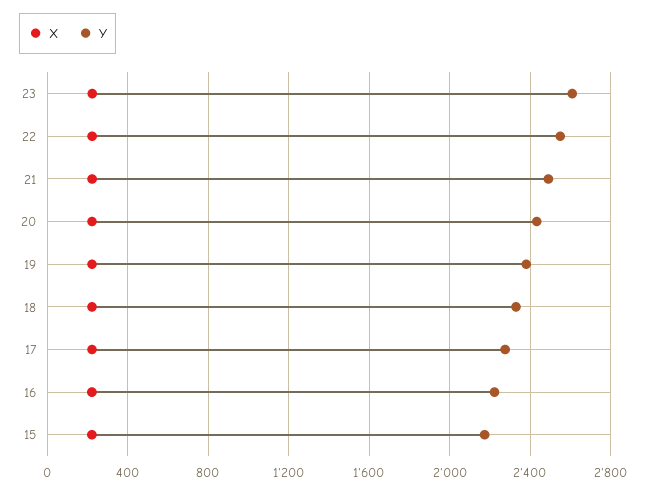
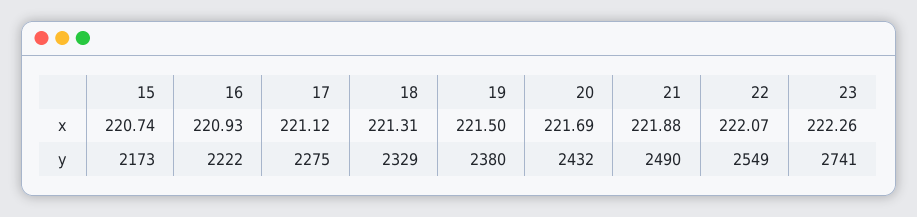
Y, 23: 2600 -> 2741

